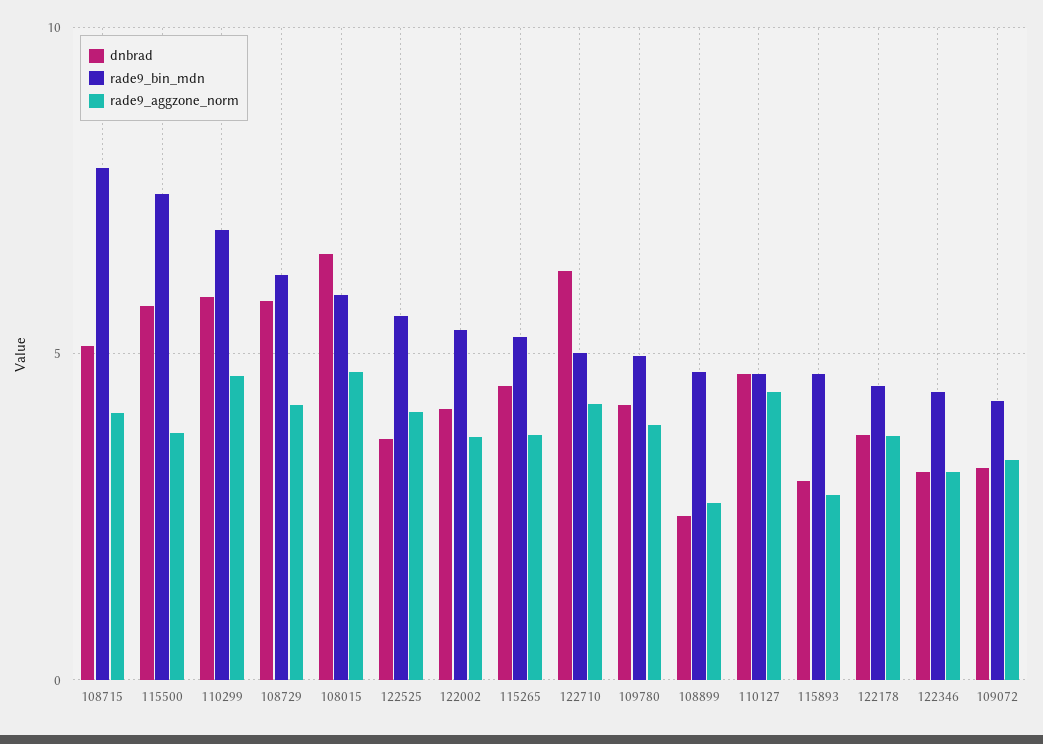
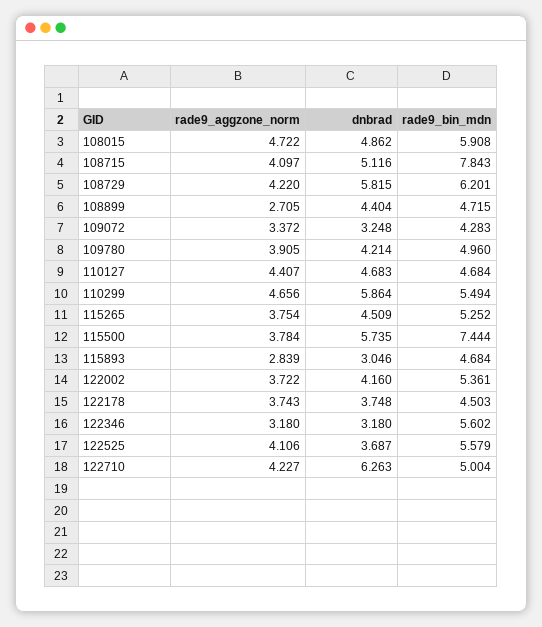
rade9_bin_mdn, 110299: 7 -> 5.494
dnbrad, 108015: 6.5 -> 4.862
dnbrad, 108899: 2.5 -> 4.404
rade9_bin_mdn, 122346: 4.5 -> 5.602

